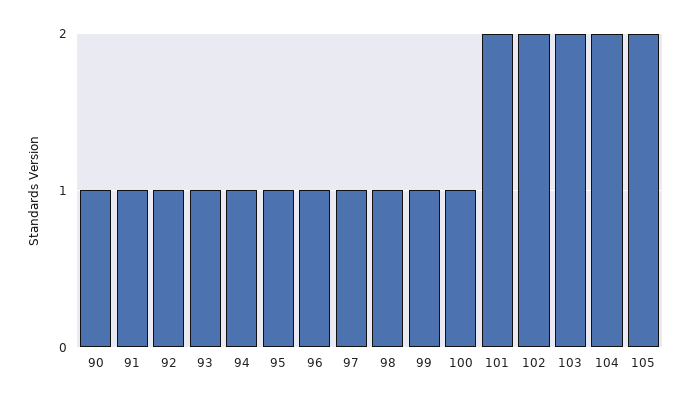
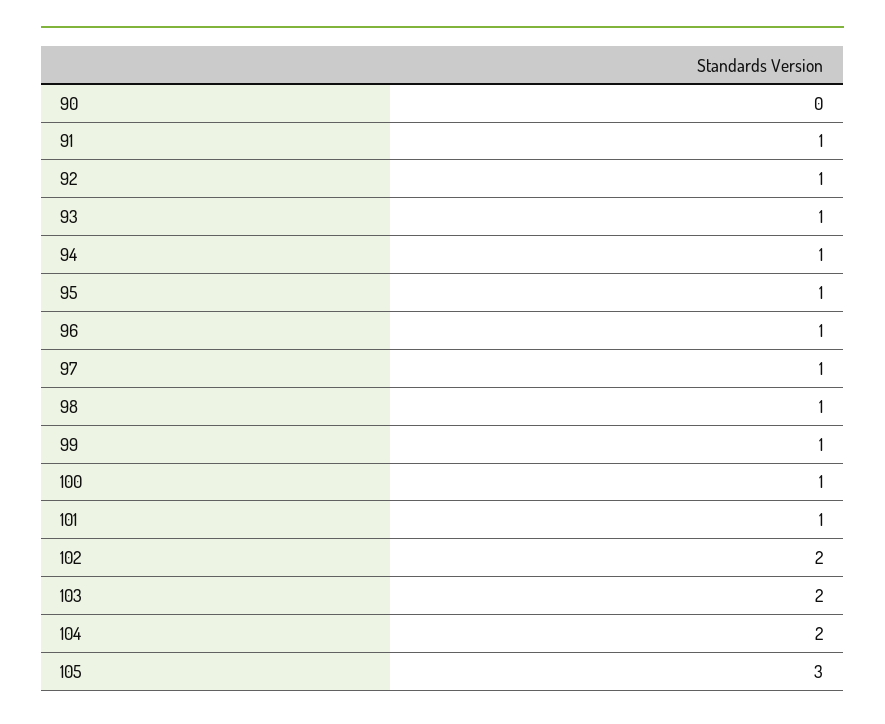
90: 1 -> 0
101: 2 -> 1
105: 2 -> 3

